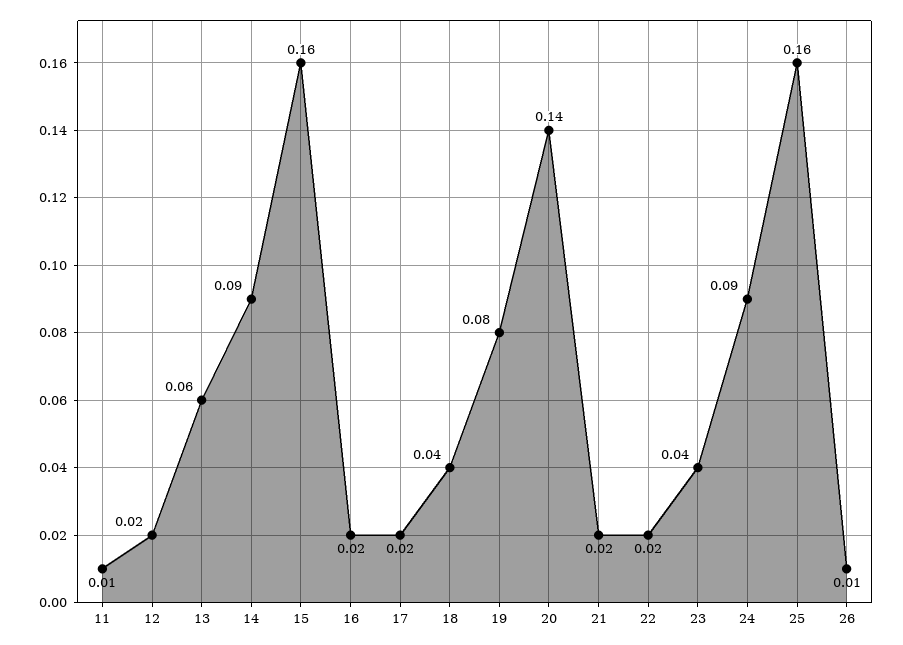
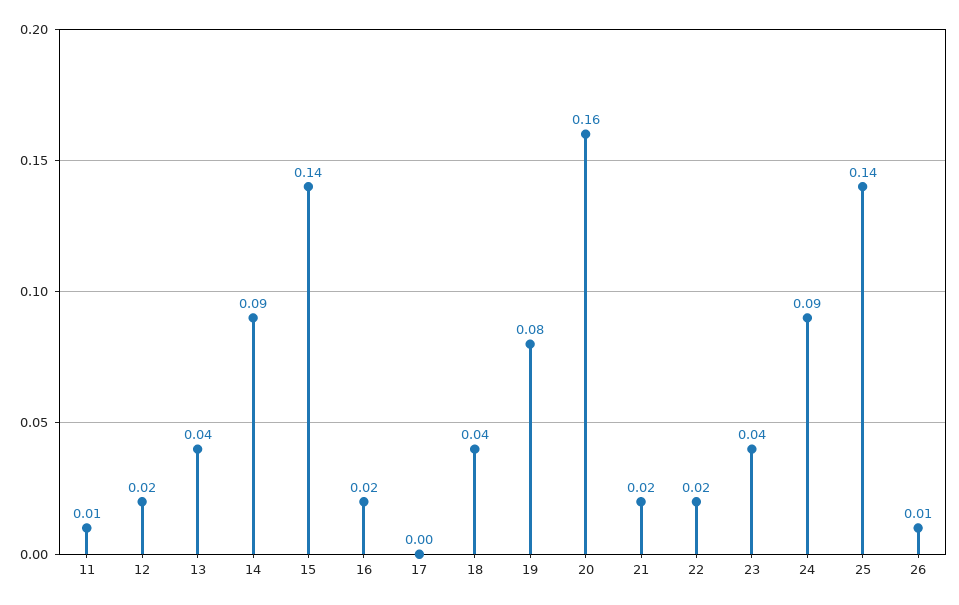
13: 0.06 -> 0.04
15: 0.16 -> 0.14
17: 0.02 -> 0
20: 0.14 -> 0.16
25: 0.16 -> 0.14

